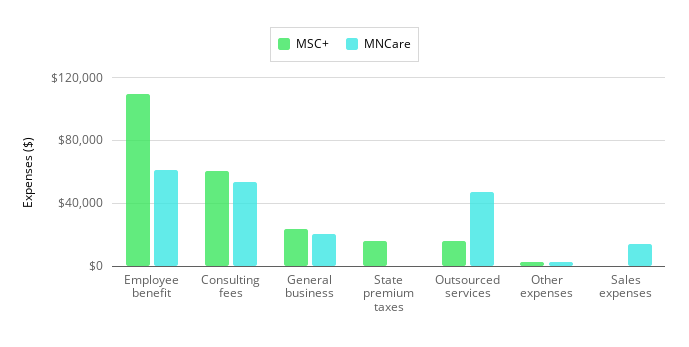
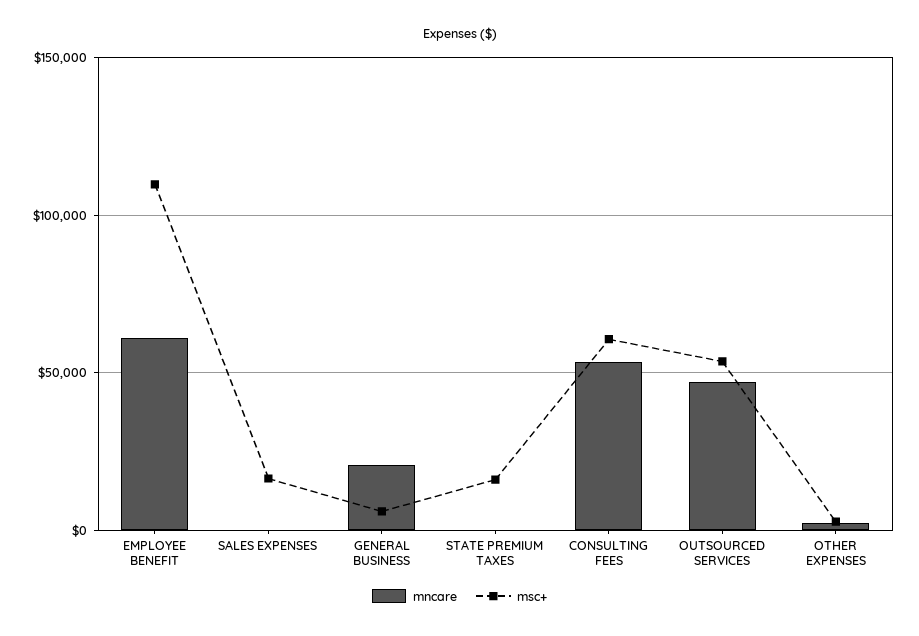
MSC+, General business: 25000 -> 5000
MSC+, Outsourced services: 15000 -> 55000
MSC+, Sales expenses: 0 -> 15000
MNCare, Sales expenses: 15000 -> 0

